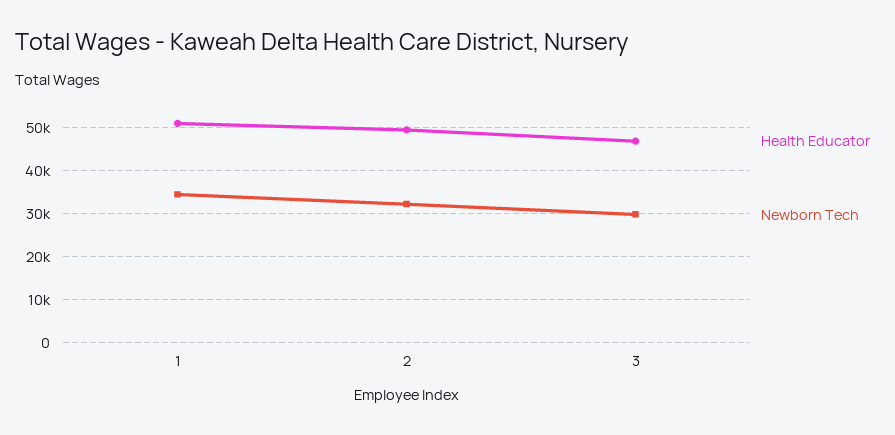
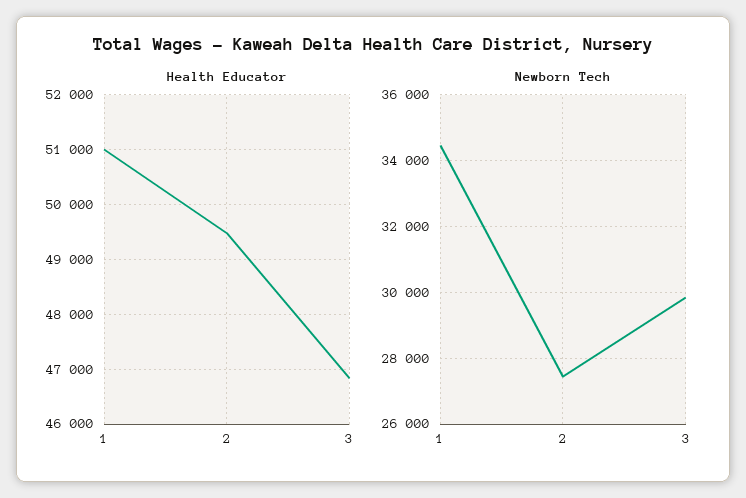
Newborn Tech, 2: 32000 -> 27400

